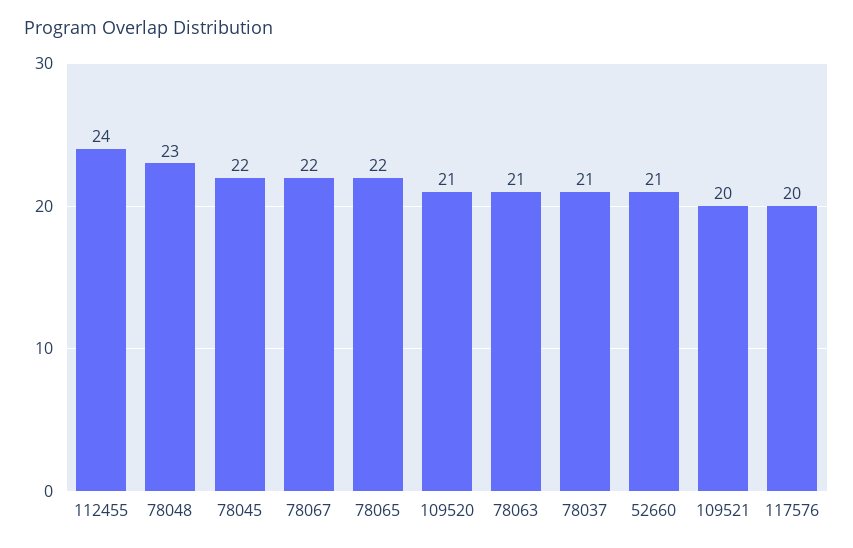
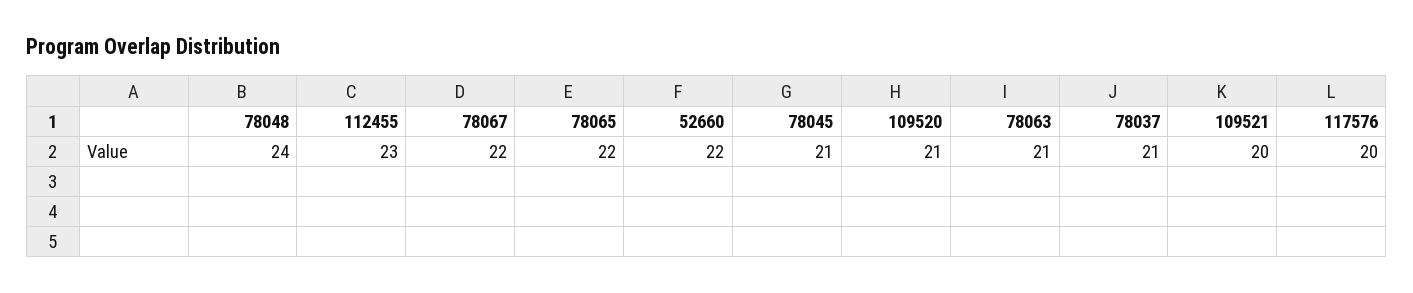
112455: 24 -> 23
78048: 23 -> 24
78045: 22 -> 21
52660: 21 -> 22

